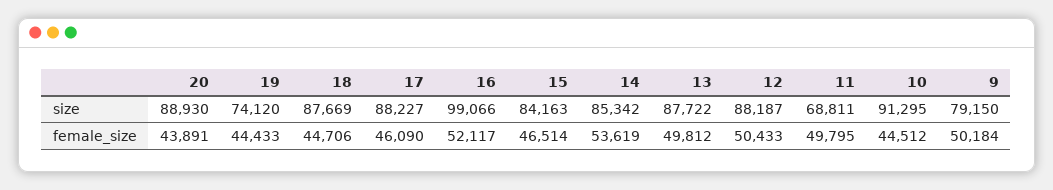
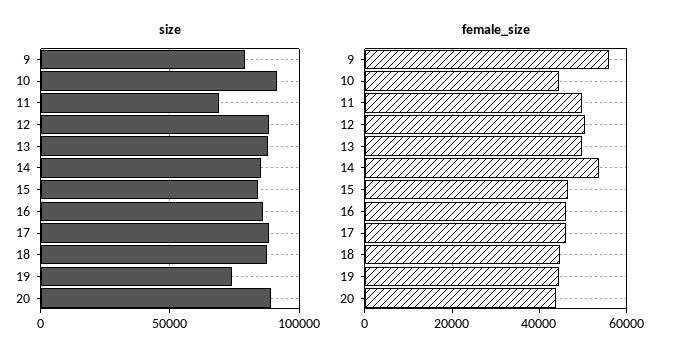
size, 16: 99066 -> 85000
female_size, 16: 52117 -> 46000
female_size, 9: 50184 -> 56000

